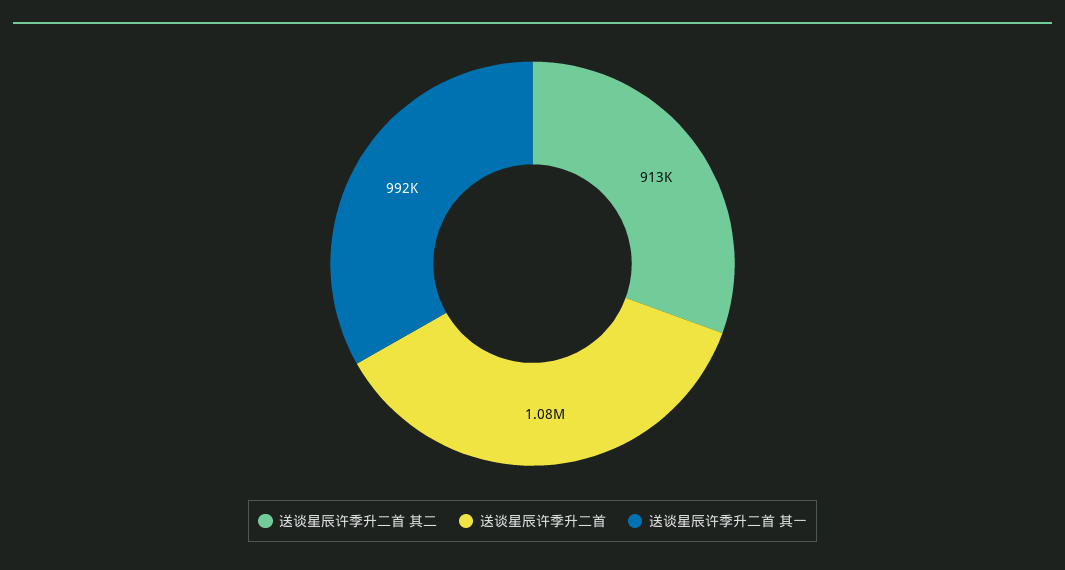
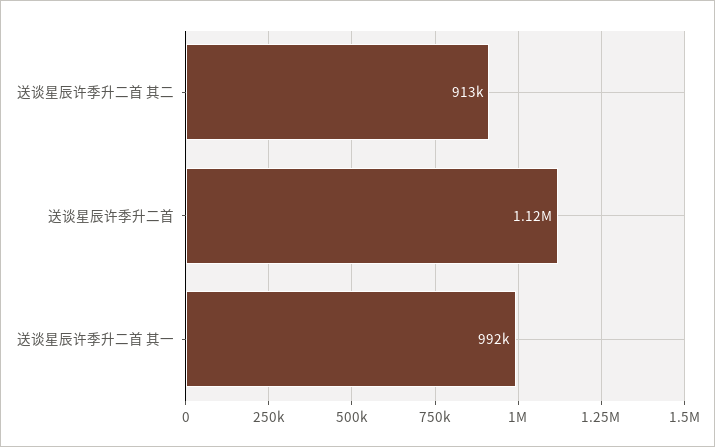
送谈星辰许季升二首: 1080000 -> 1120000

